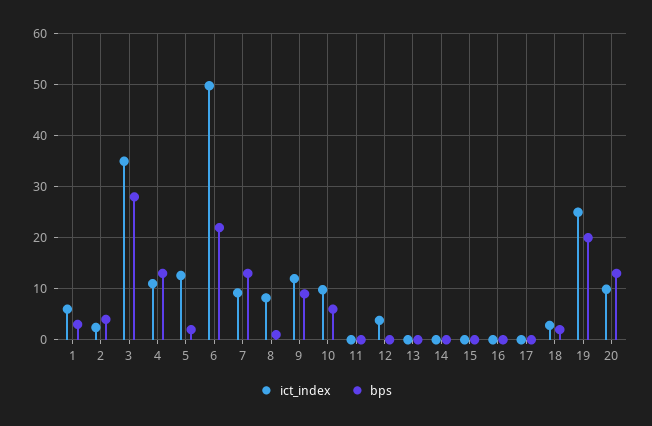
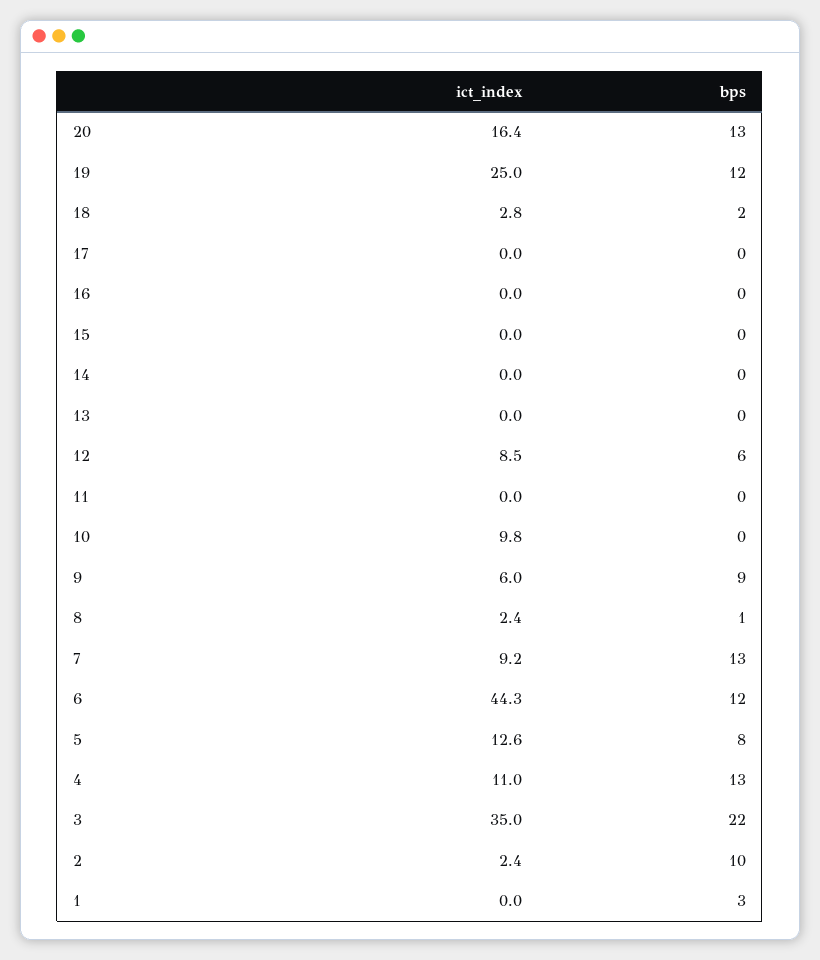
ict_index, 1: 6 -> 0
bps, 2: 4 -> 10
bps, 3: 28 -> 22
bps, 5: 2 -> 8
ict_index, 6: 50 -> 44.3
bps, 6: 22 -> 12
ict_index, 8: 8 -> 2.4
ict_index, 9: 12 -> 6
bps, 10: 6 -> 0
ict_index, 12: 4 -> 8.5
bps, 12: 0 -> 6
bps, 19: 20 -> 12
ict_index, 20: 10 -> 16.4

